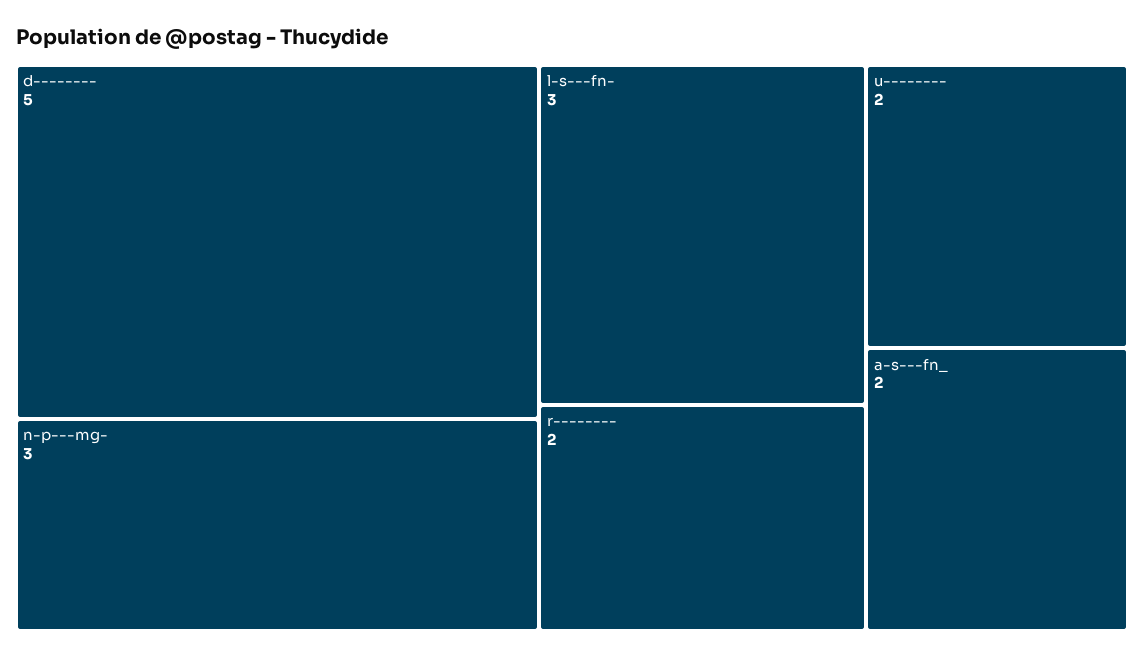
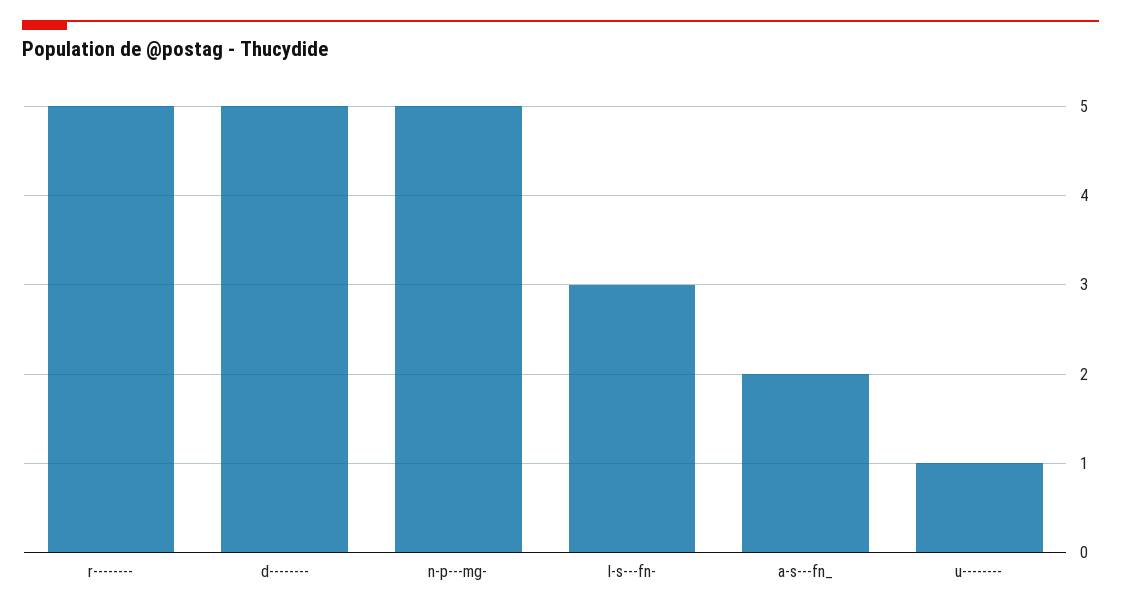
n-p---mg-: 3 -> 5
r--------: 2 -> 5
u--------: 2 -> 1

